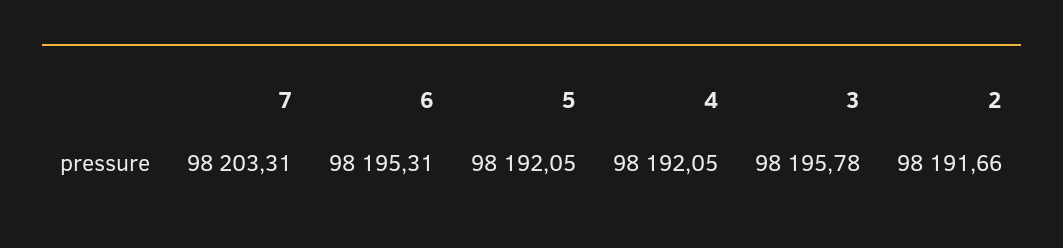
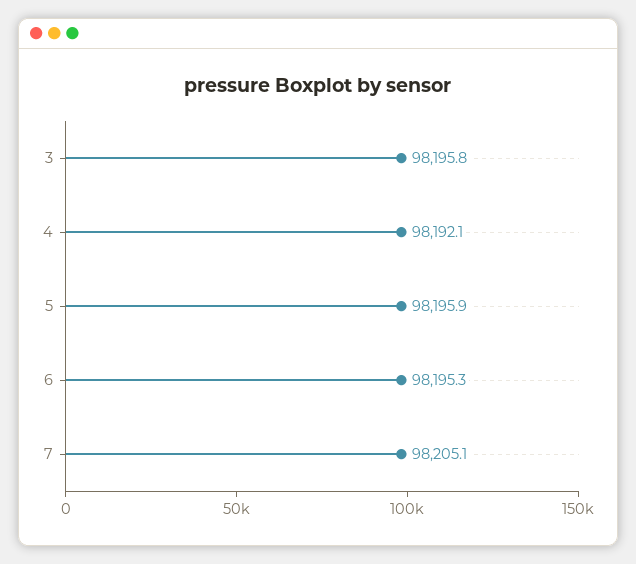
7: 98203.31 -> 98205.1
5: 98192.05 -> 98195.9
2: 98191.66 -> none

